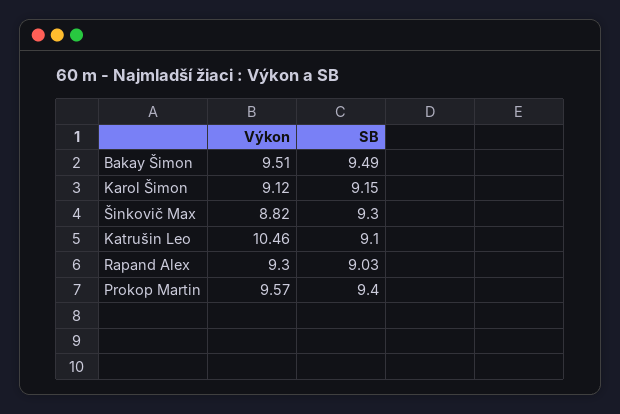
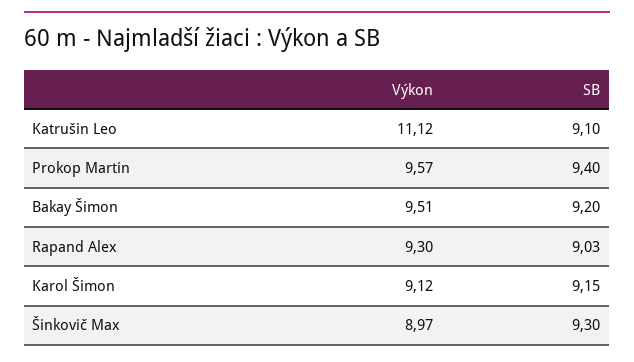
SB, Bakay Šimon: 9.49 -> 9.2
Výkon, Šinkovič Max: 8.82 -> 8.97
Výkon, Katrušin Leo: 10.46 -> 11.12

